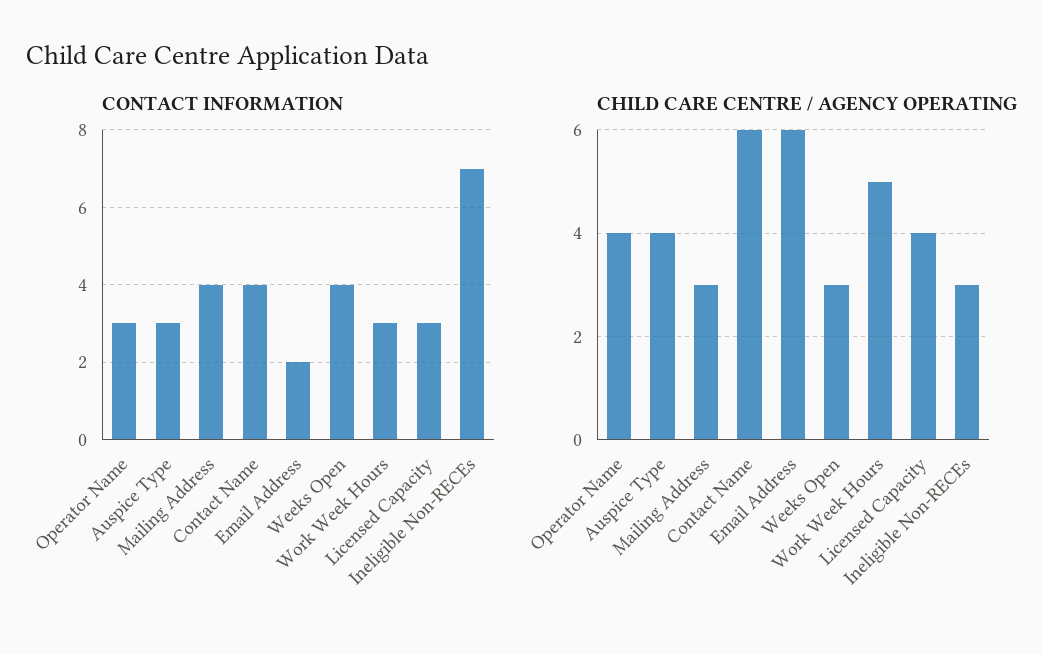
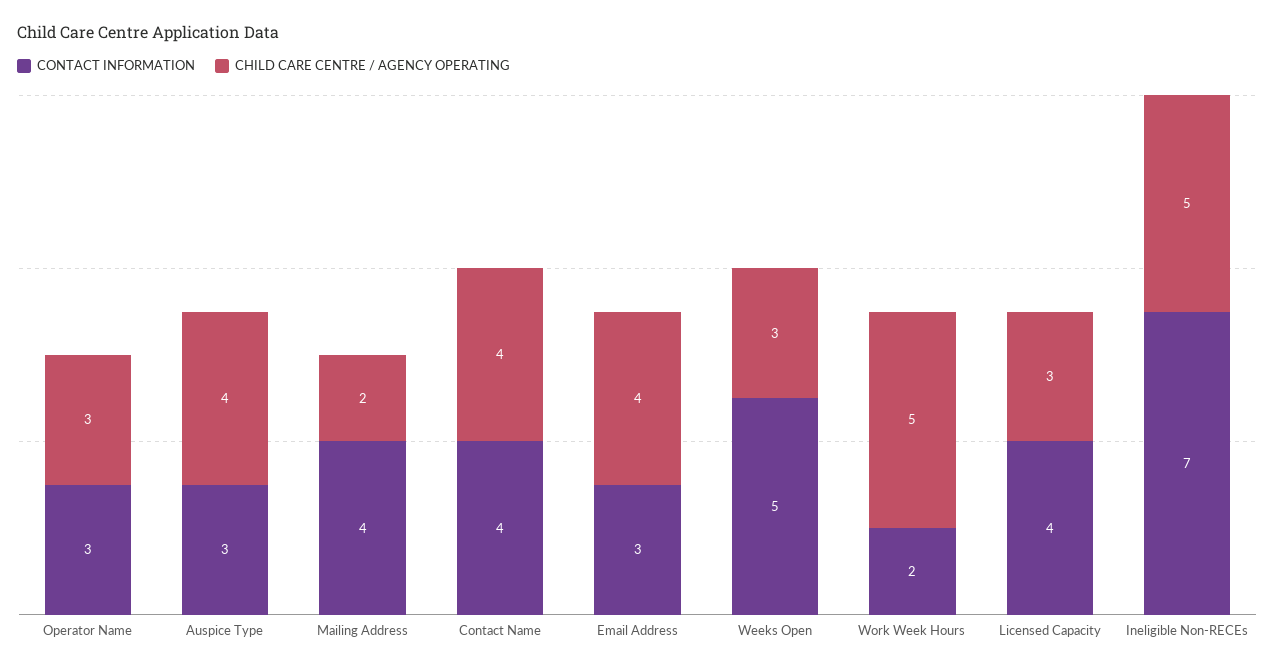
CONTACT INFORMATION, Email Address: 2 -> 3
CONTACT INFORMATION, Weeks Open: 4 -> 5
CONTACT INFORMATION, Work Week Hours: 3 -> 2
CONTACT INFORMATION, Licensed Capacity: 3 -> 4
CHILD CARE CENTRE / AGENCY OPERATING, Operator Name: 4 -> 3
CHILD CARE CENTRE / AGENCY OPERATING, Mailing Address: 3 -> 2
CHILD CARE CENTRE / AGENCY OPERATING, Contact Name: 6 -> 4
CHILD CARE CENTRE / AGENCY OPERATING, Email Address: 6 -> 4
CHILD CARE CENTRE / AGENCY OPERATING, Licensed Capacity: 4 -> 3
CHILD CARE CENTRE / AGENCY OPERATING, Ineligible Non-RECEs: 3 -> 5

